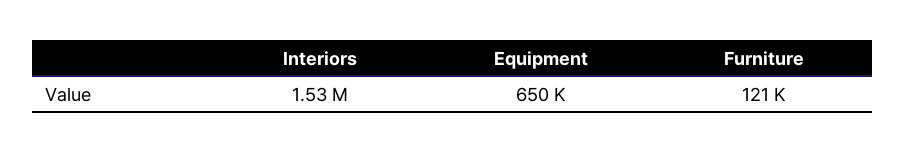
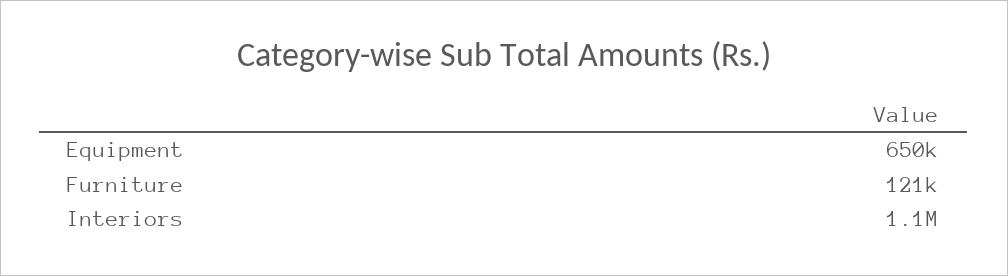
Interiors: 1530000 -> 1100000

